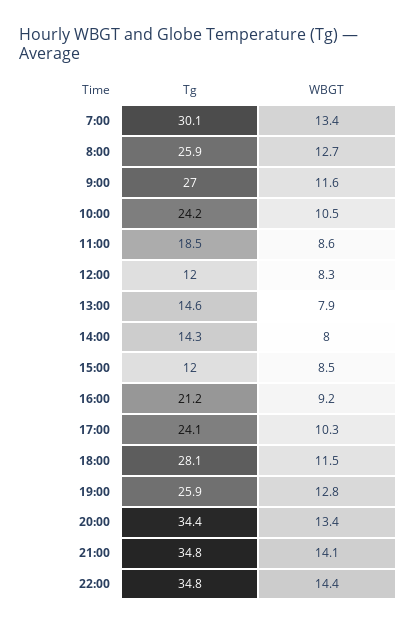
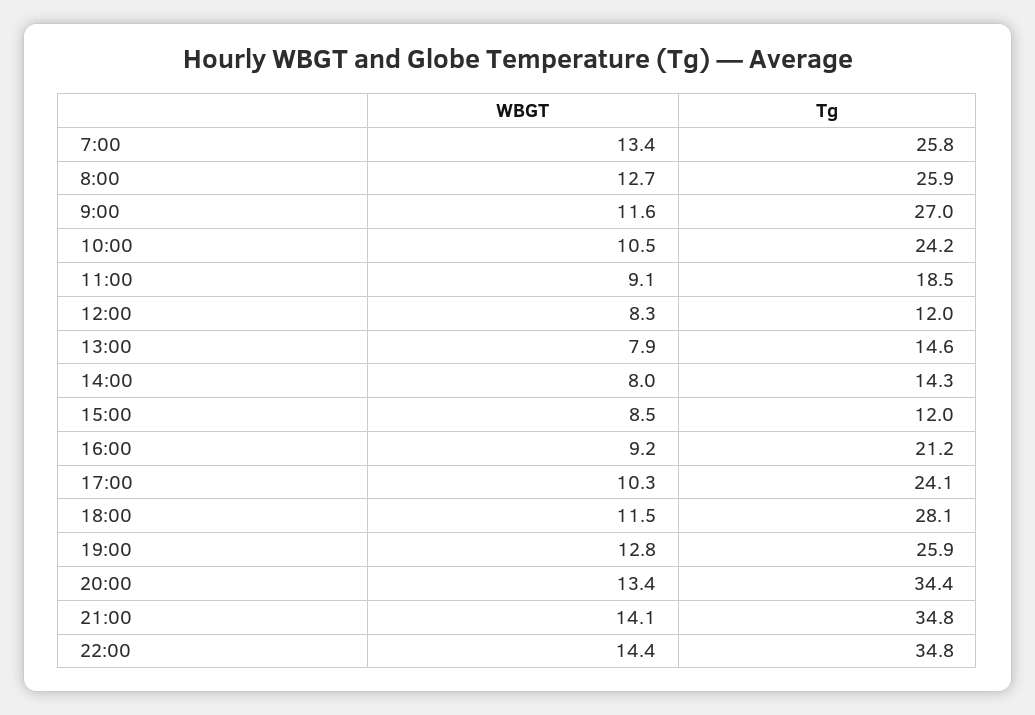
Tg, 7:00: 30.1 -> 25.8
WBGT, 11:00: 8.6 -> 9.1

